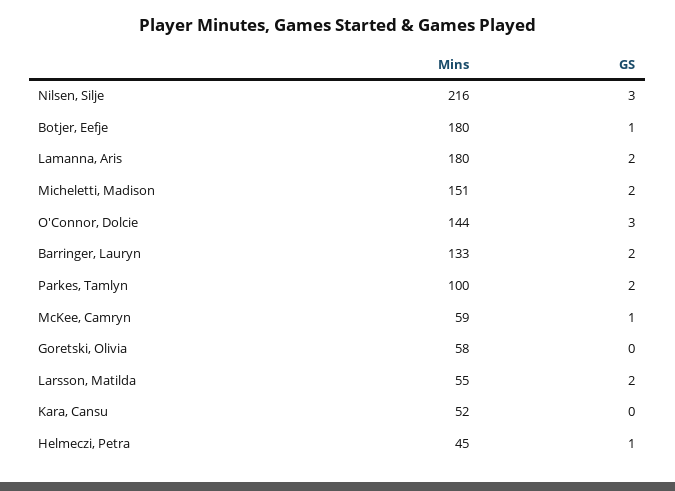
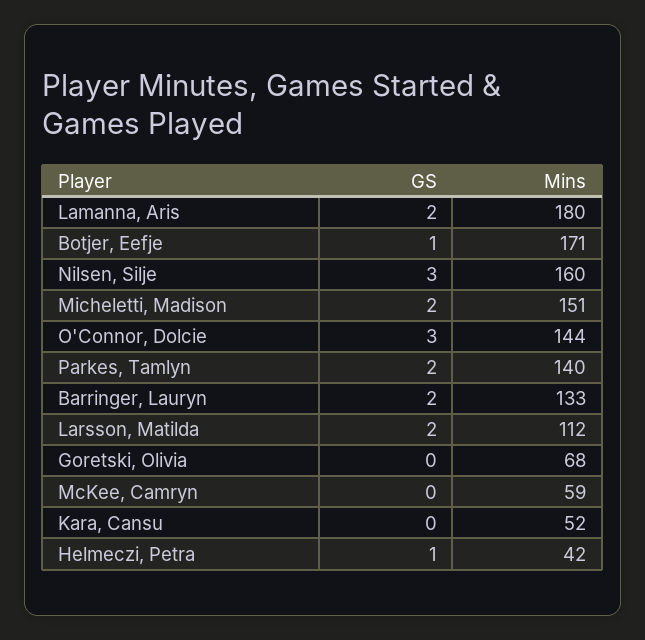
Mins, Nilsen, Silje: 216 -> 160
Mins, Botjer, Eefje: 180 -> 171
Mins, Parkes, Tamlyn: 100 -> 140
GS, McKee, Camryn: 1 -> 0
Mins, Goretski, Olivia: 58 -> 68
Mins, Larsson, Matilda: 55 -> 112
Mins, Helmeczi, Petra: 45 -> 42

